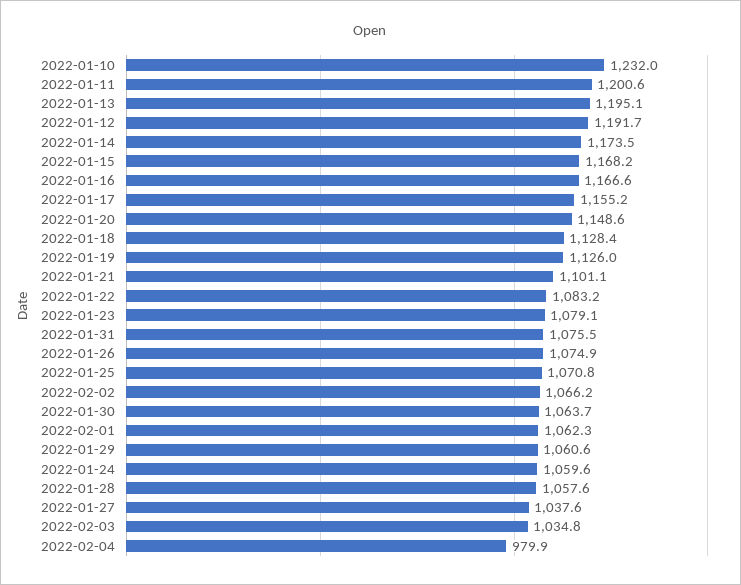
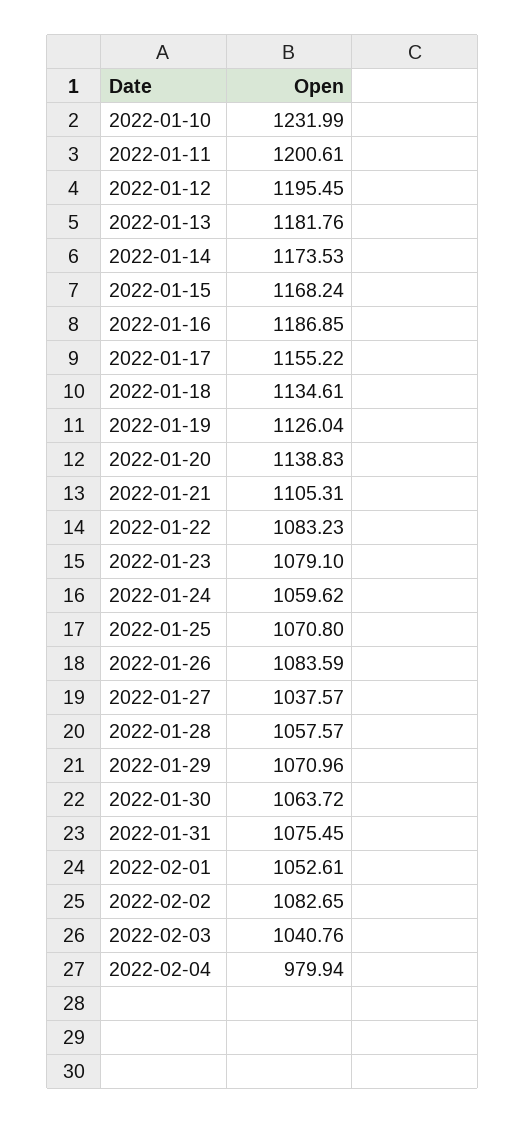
2022-01-13: 1195.1 -> 1181.76
2022-01-12: 1191.7 -> 1195.45
2022-01-16: 1166.6 -> 1186.85
2022-01-20: 1148.6 -> 1138.83
2022-01-18: 1128.4 -> 1134.61
2022-01-21: 1101.1 -> 1105.31
2022-01-26: 1074.9 -> 1083.59
2022-02-02: 1066.2 -> 1082.65
2022-02-01: 1062.3 -> 1052.61
2022-01-29: 1060.6 -> 1070.96
2022-02-03: 1034.8 -> 1040.76

